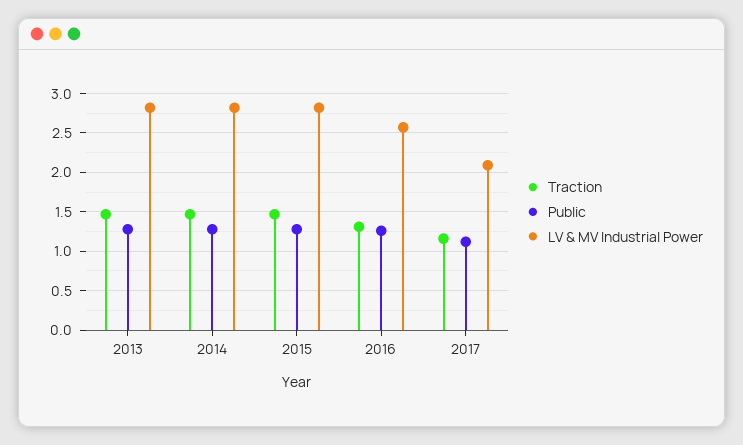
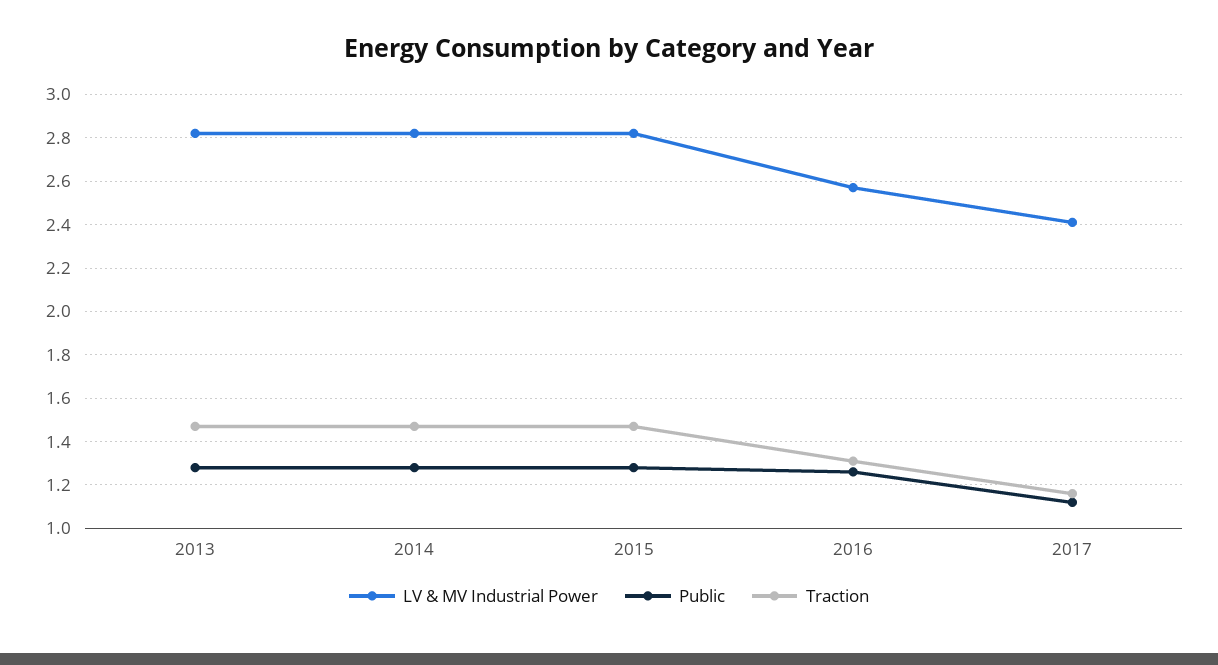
LV & MV Industrial Power, 2017: 2.1 -> 2.4

